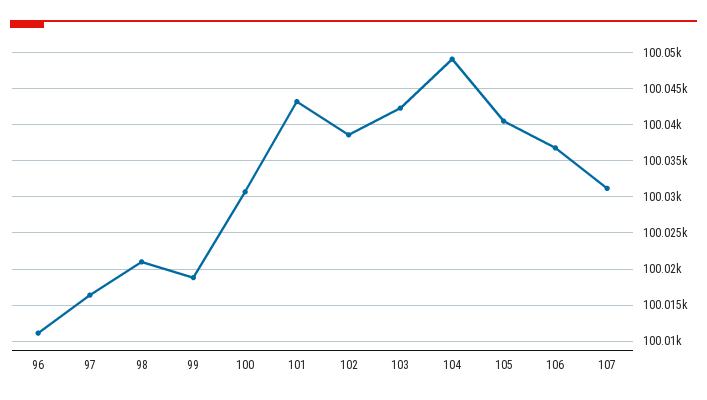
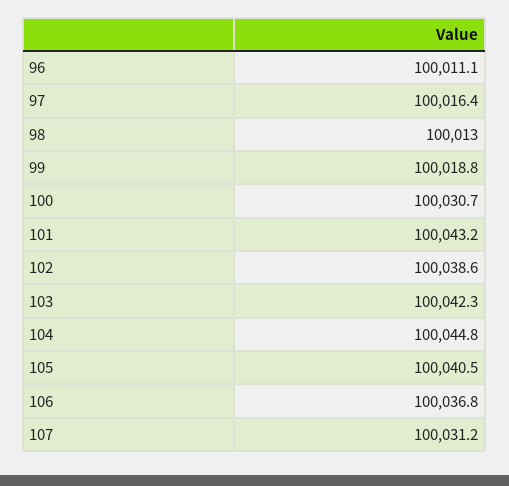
98: 100021 -> 100013
104: 100049 -> 100044.8

